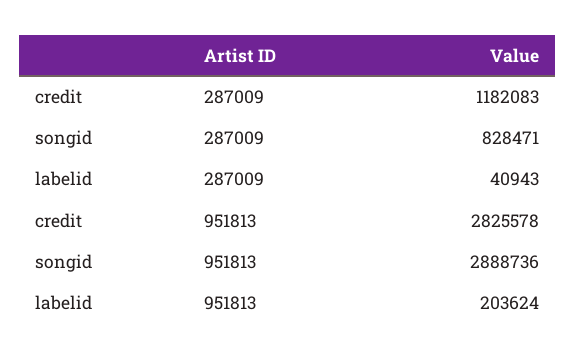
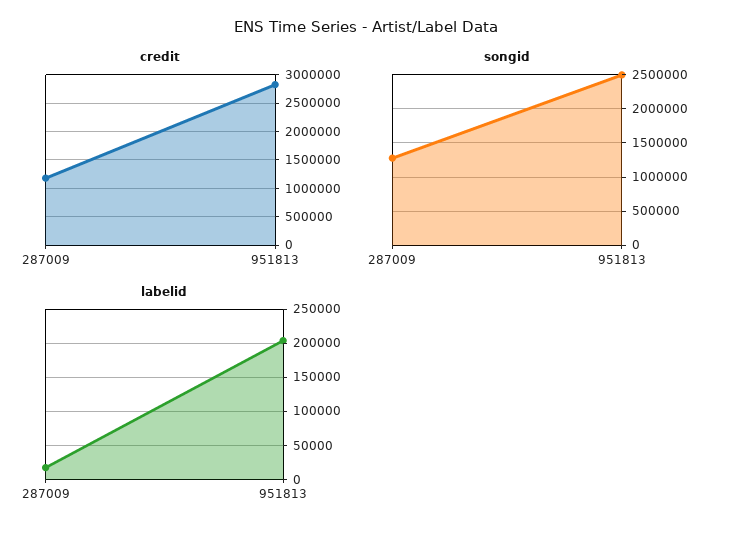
songid, 287009: 828471 -> 1300000
labelid, 287009: 40943 -> 20000
songid, 951813: 2888736 -> 2500000

